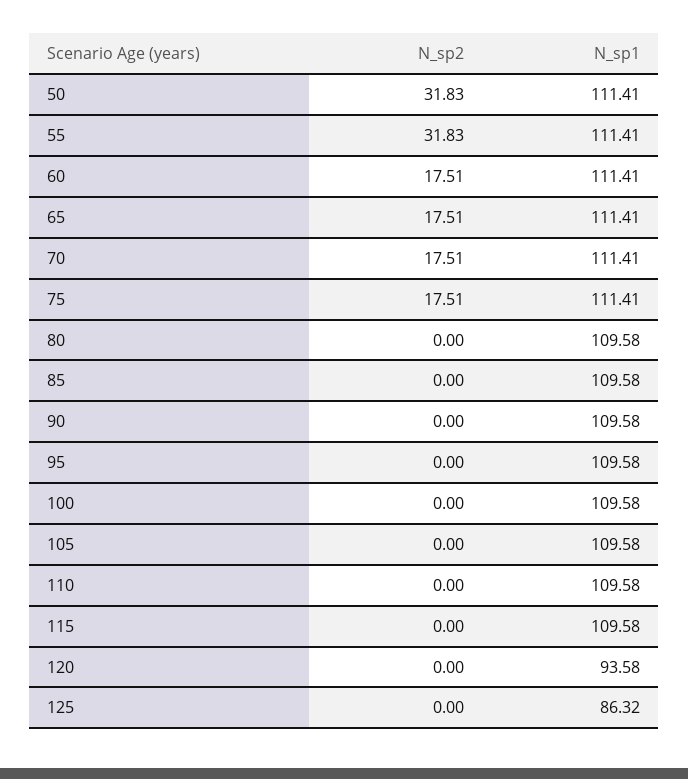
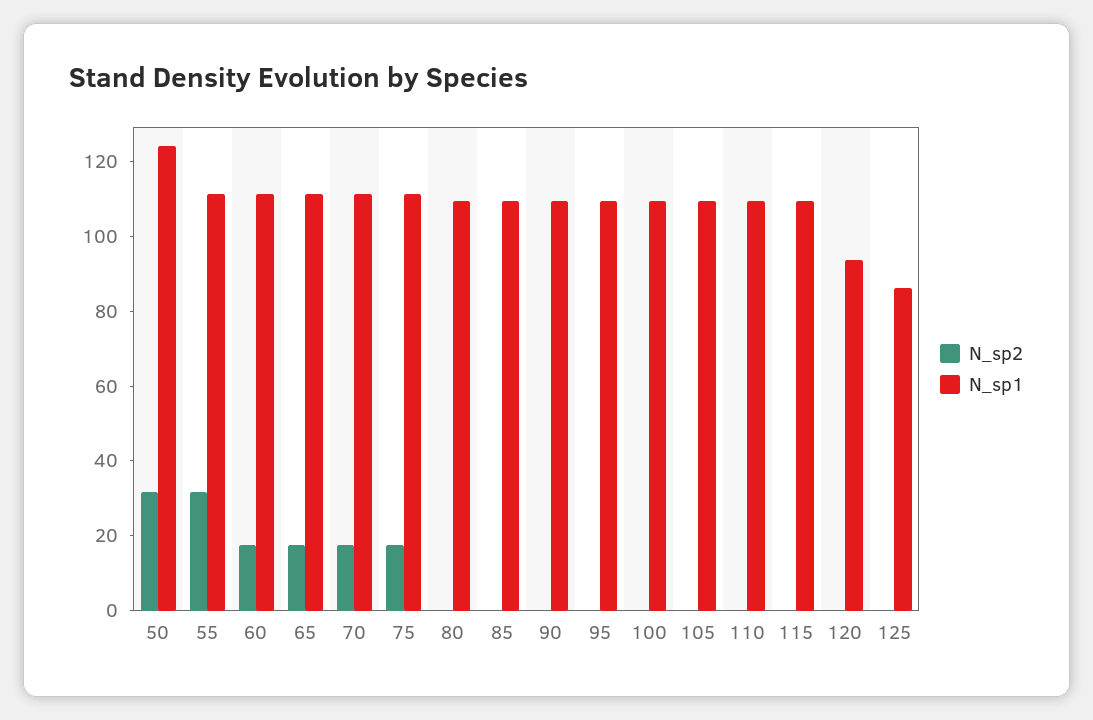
N_sp1, 50: 111.41 -> 125

